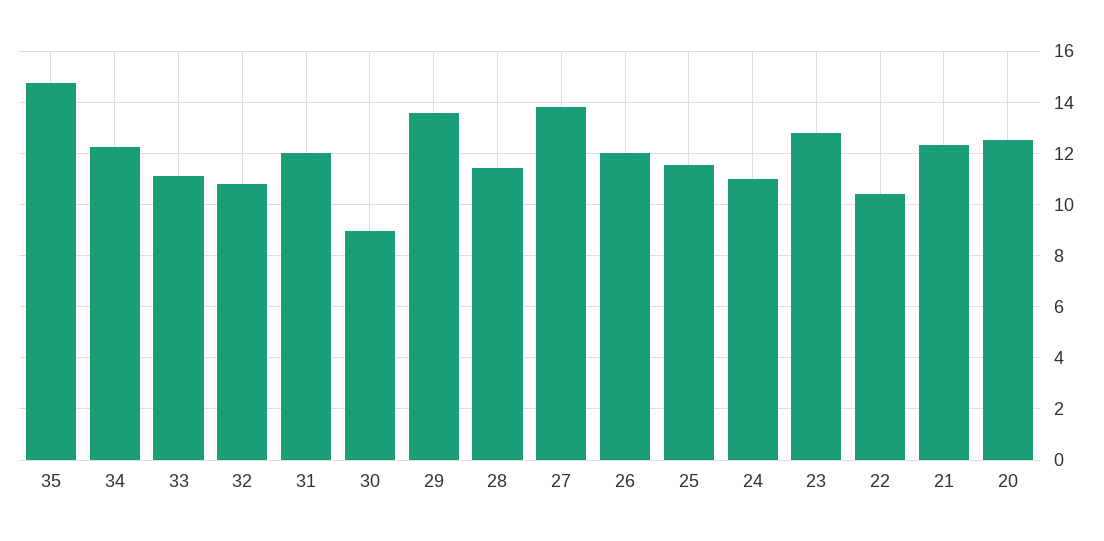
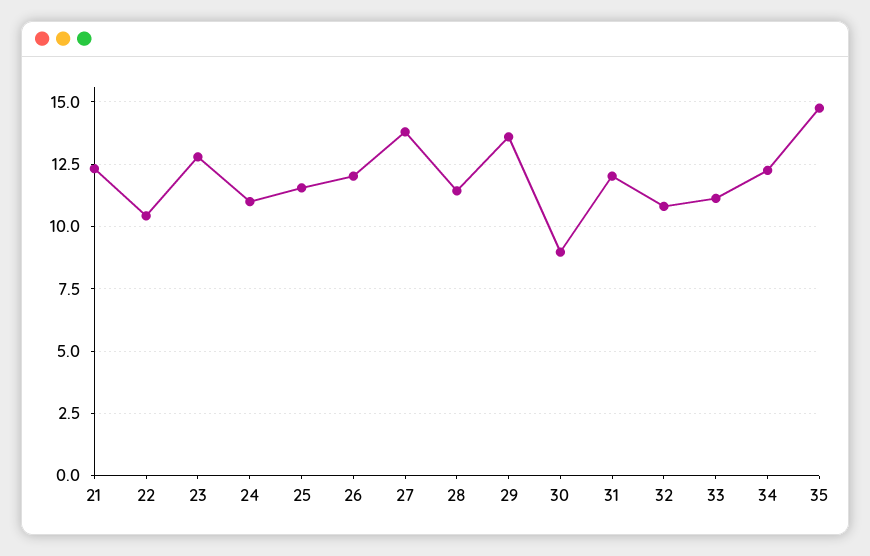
20: 12.5 -> none

